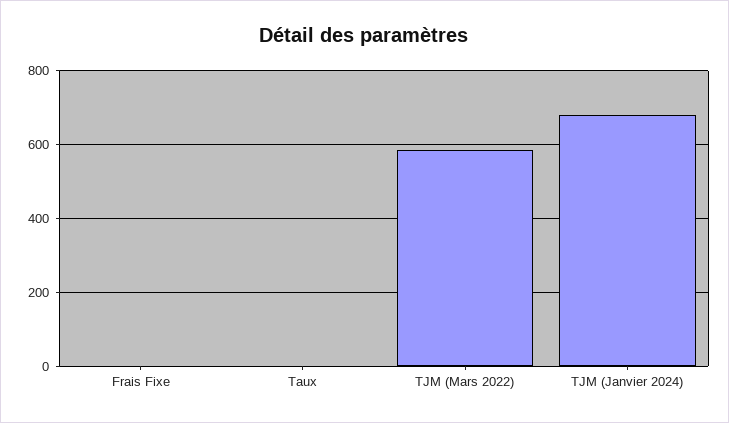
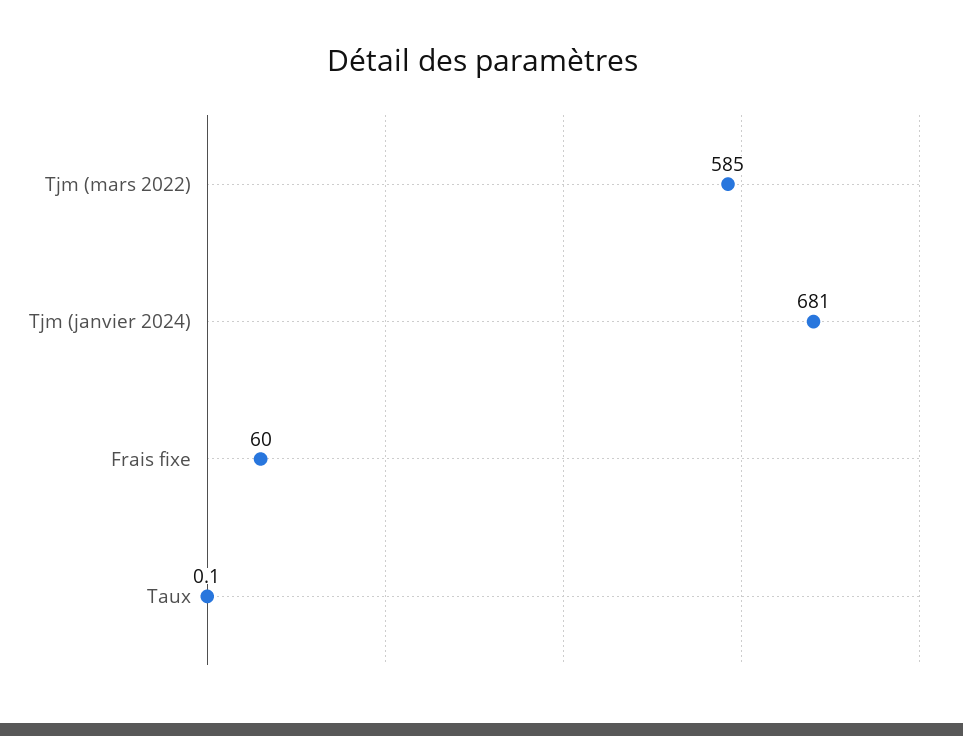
Frais Fixe: 0 -> 60

